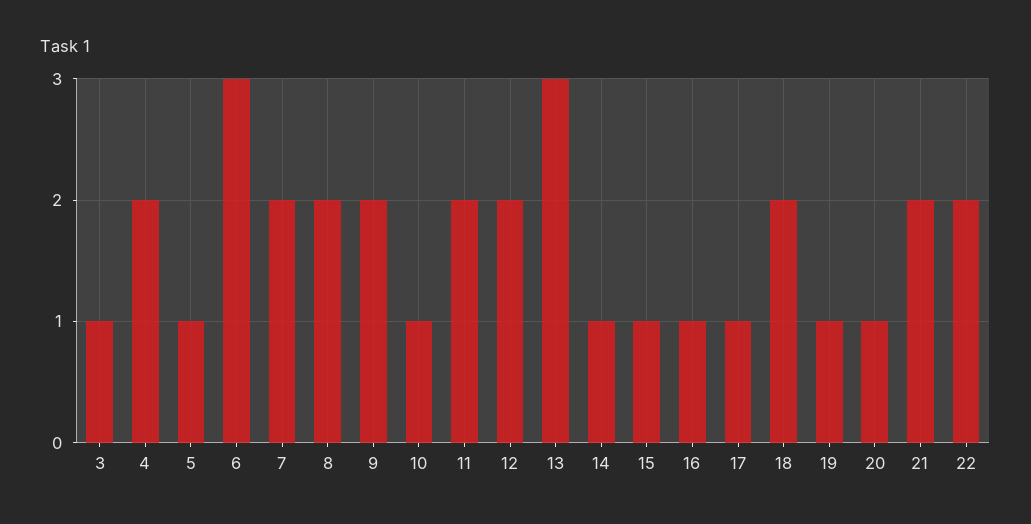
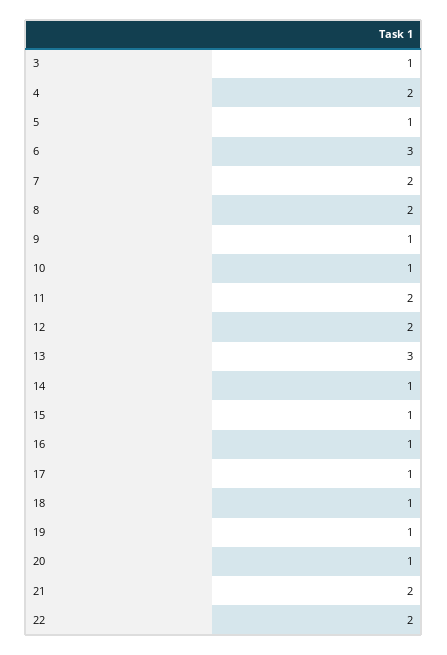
9: 2 -> 1
18: 2 -> 1

